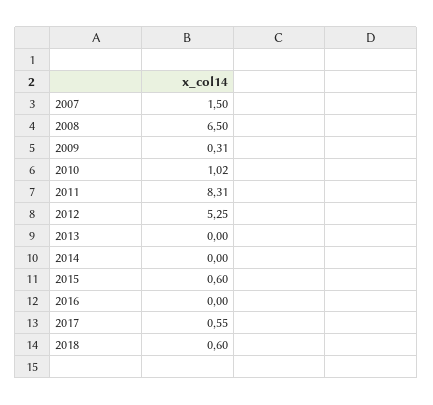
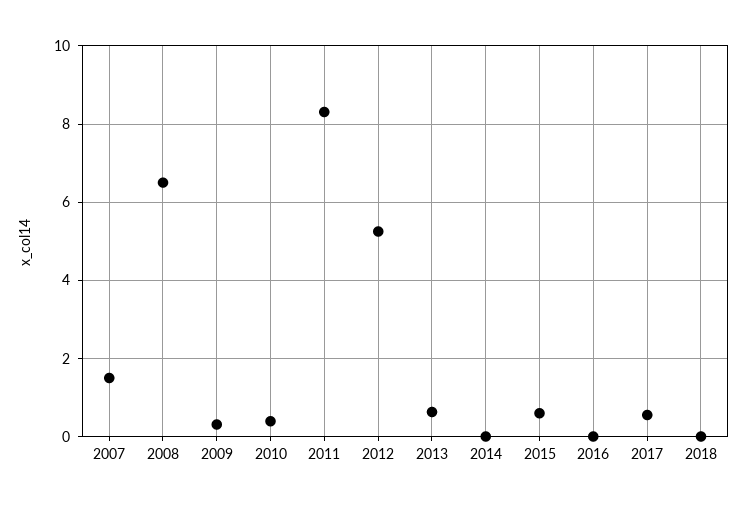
2010: 1.02 -> 0.4
2013: 0 -> 0.6
2018: 0.6 -> 0

